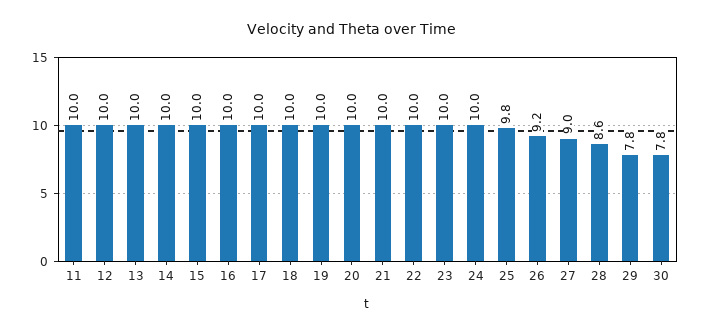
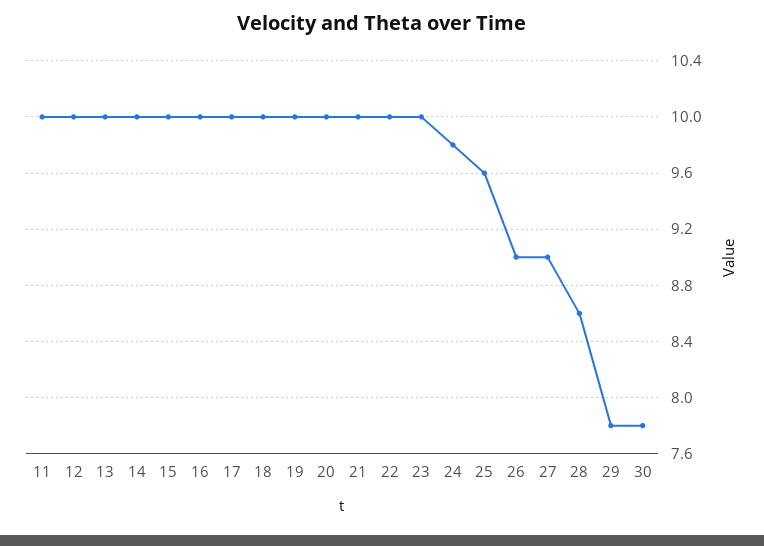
24: 10 -> 9.8
25: 9.8 -> 9.6
26: 9.2 -> 9

